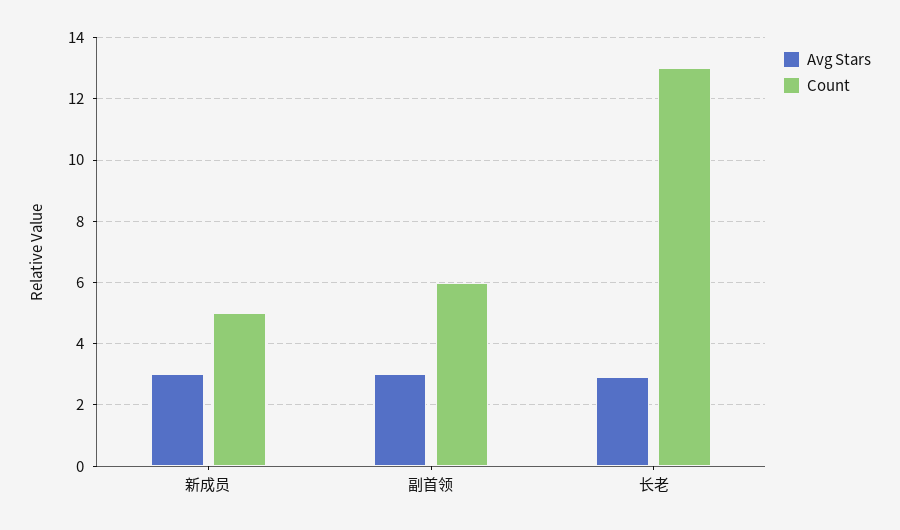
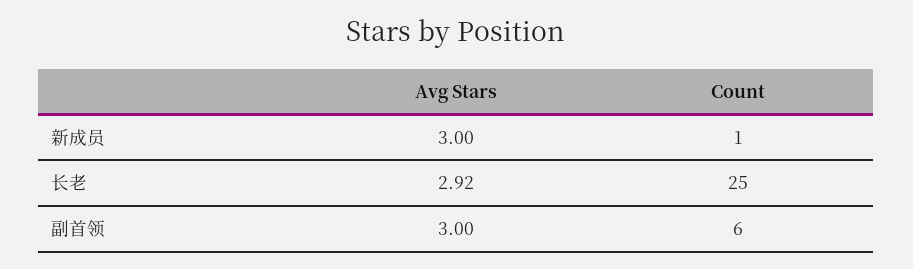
Count, 新成员: 5 -> 1
Count, 长老: 13 -> 25

